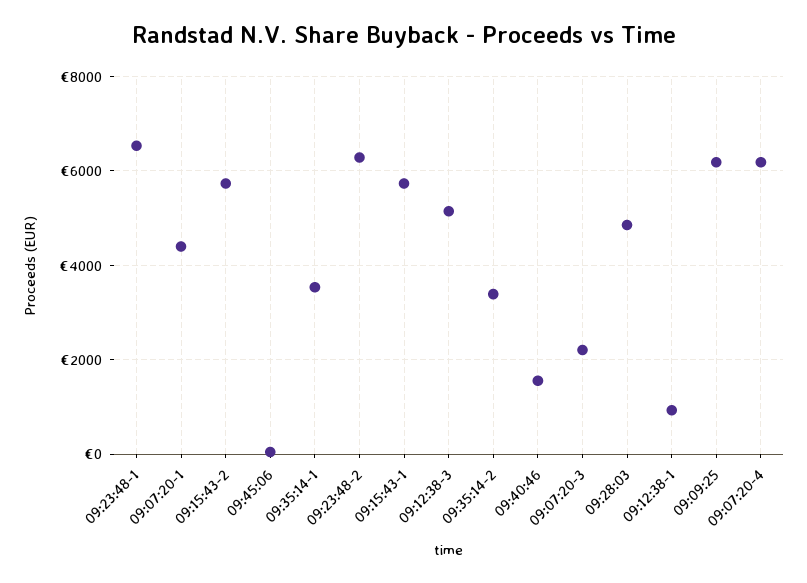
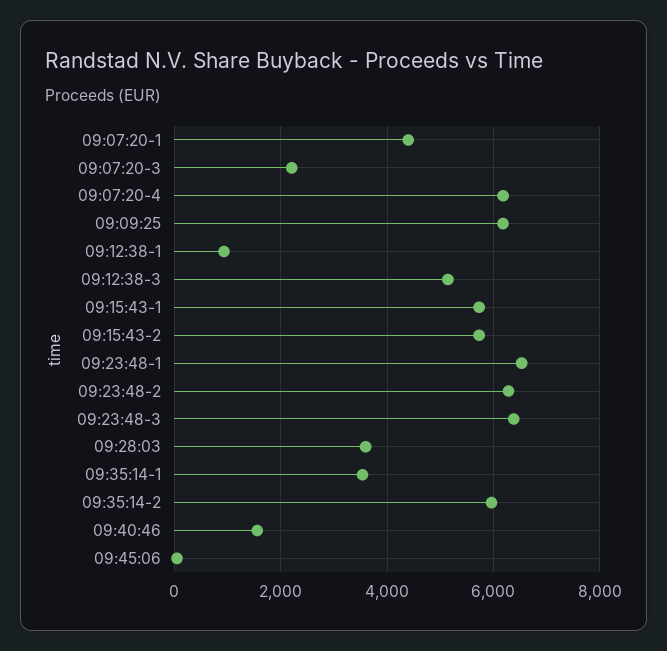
09:35:14-2: 3400 -> 6000
09:28:03: 4800 -> 3600
09:23:48-3: none -> 6400

